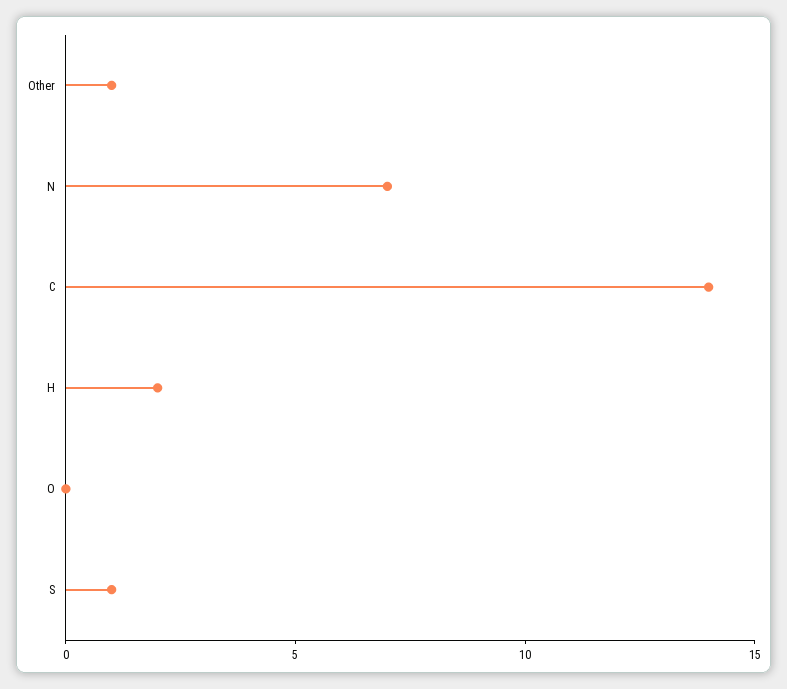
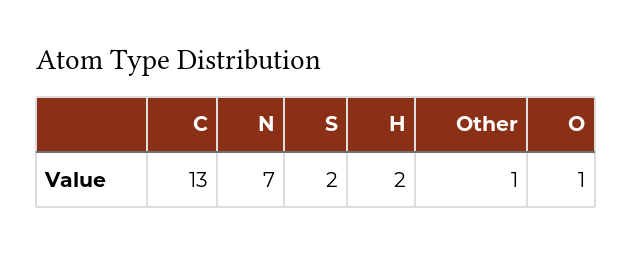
C: 14 -> 13
O: 0 -> 1
S: 1 -> 2

